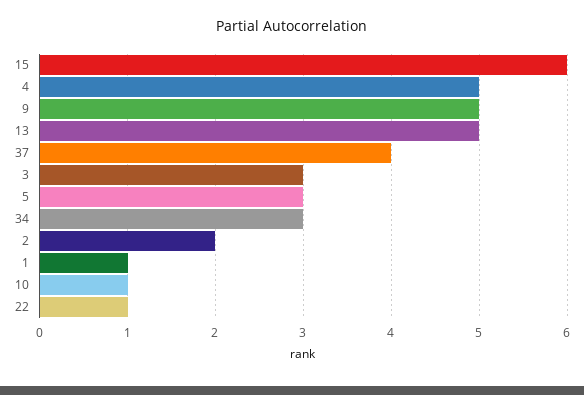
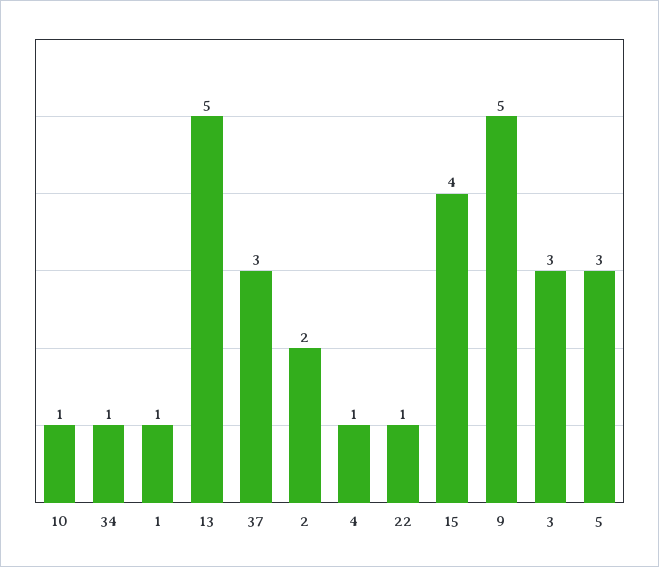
15: 6 -> 4
4: 5 -> 1
37: 4 -> 3
34: 3 -> 1

